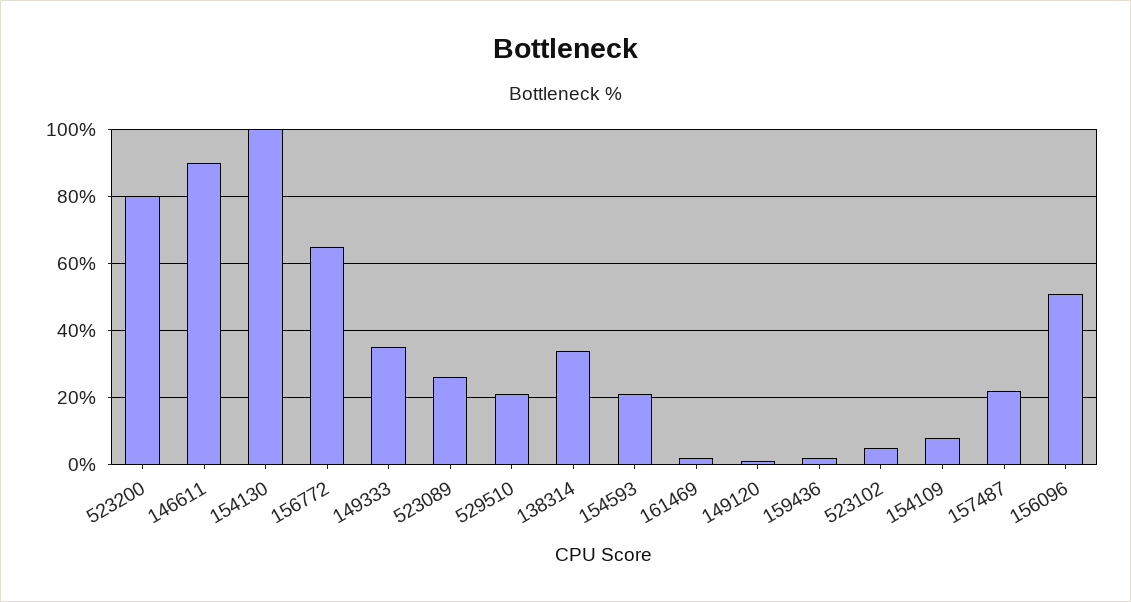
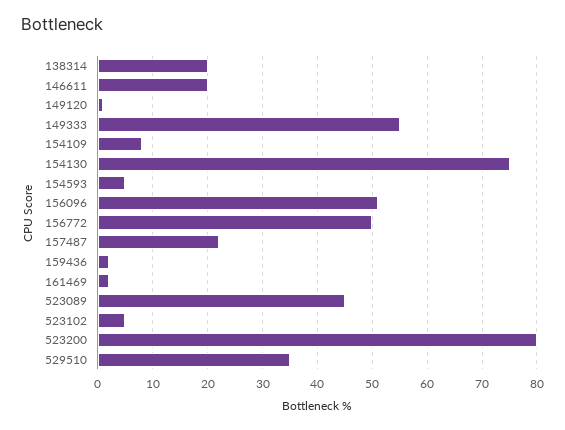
146611: 90 -> 20
154130: 100 -> 75
156772: 65 -> 50
149333: 35 -> 55
523089: 25 -> 45
529510: 20 -> 35
138314: 35 -> 20
154593: 20 -> 5

